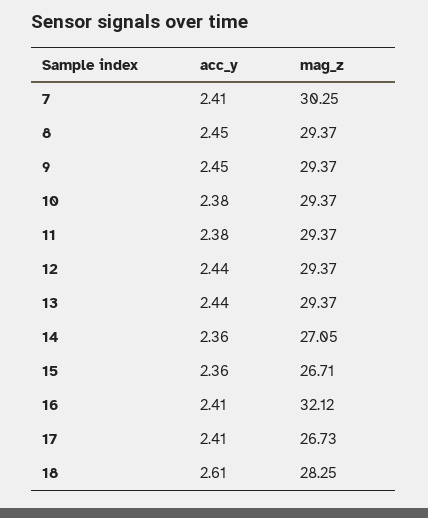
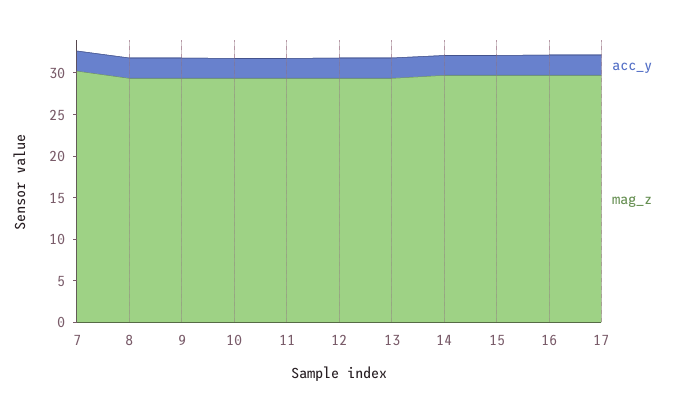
mag_z, 14: 27.05 -> 30
mag_z, 15: 26.71 -> 30
mag_z, 16: 32.12 -> 30
mag_z, 17: 26.73 -> 30
acc_y, 18: 2.61 -> none
mag_z, 18: 28.25 -> none

